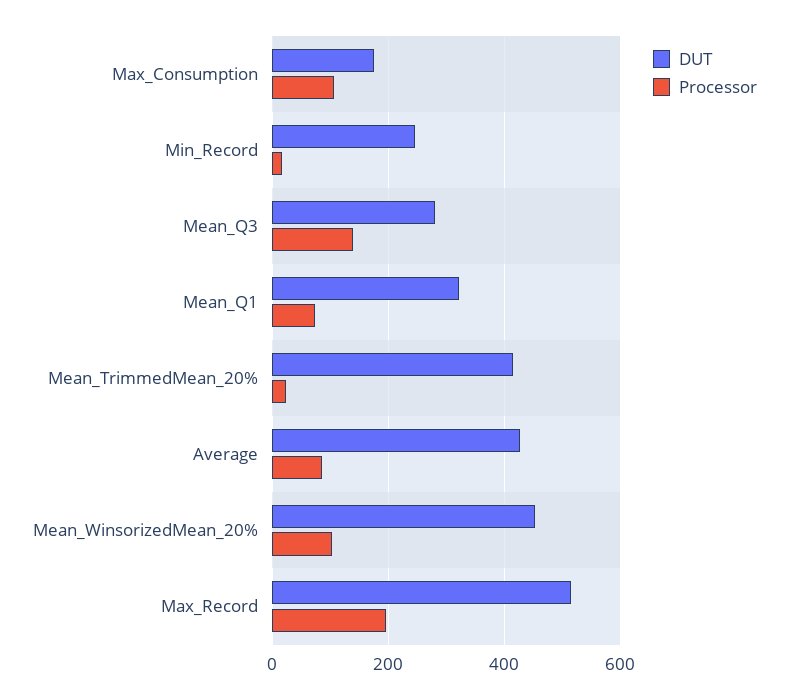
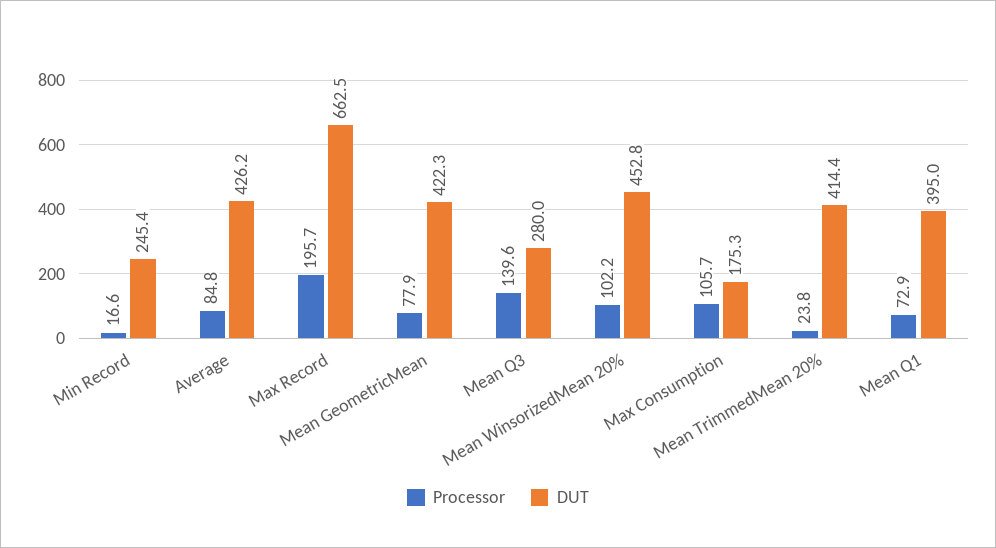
DUT, Mean_Q1: 320 -> 395
DUT, Max_Record: 520 -> 662.5
Processor, Mean GeometricMean: none -> 77.9
DUT, Mean GeometricMean: none -> 422.3

